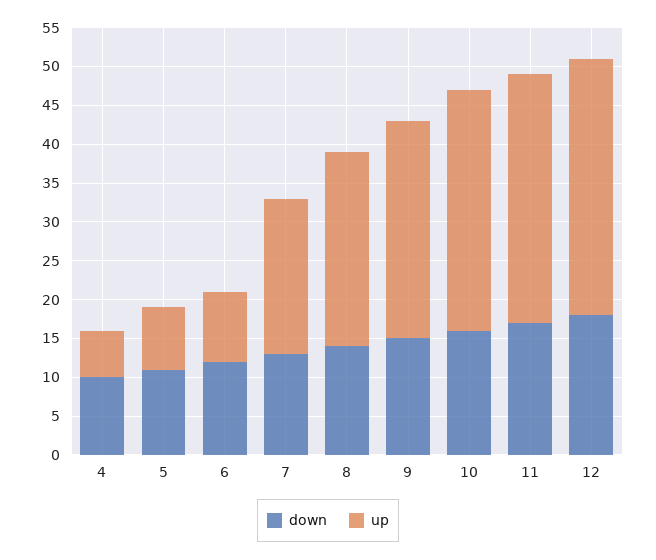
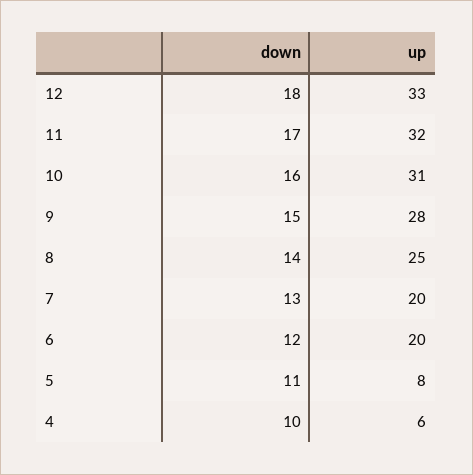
up, 6: 10 -> 20

